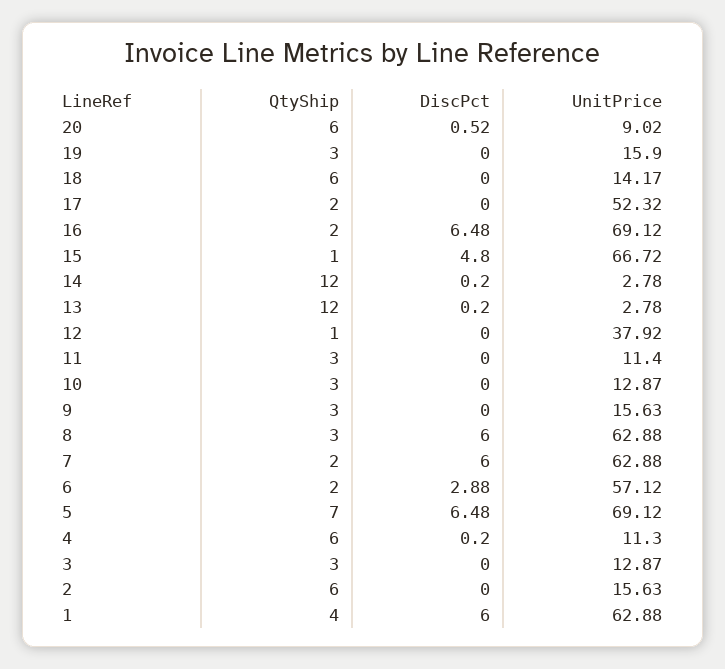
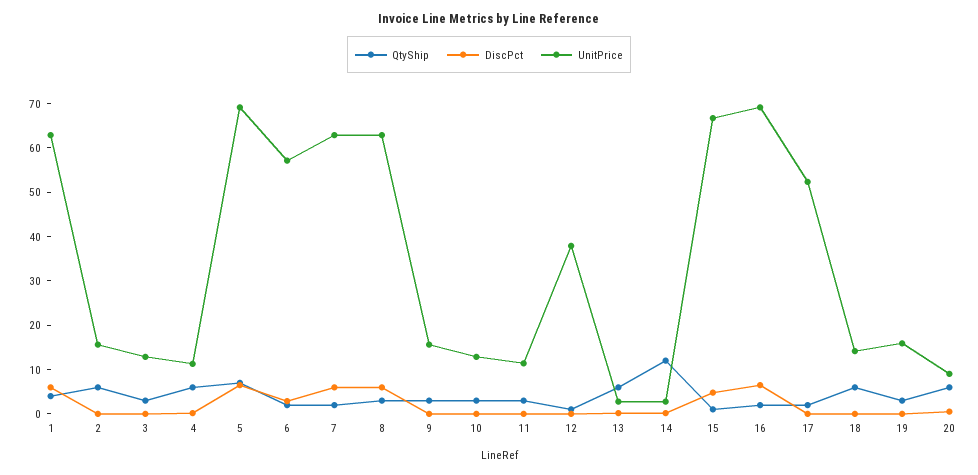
QtyShip, 13: 12 -> 6

